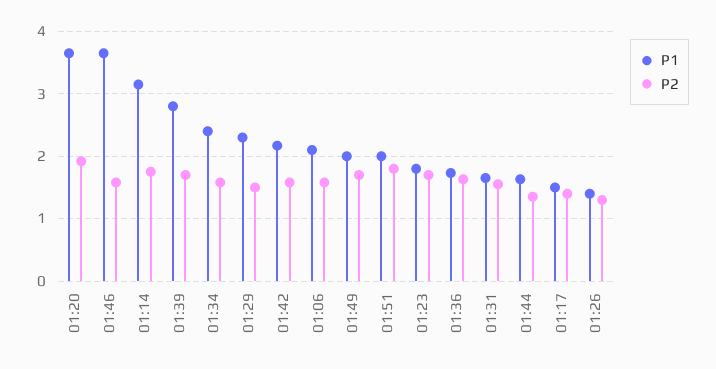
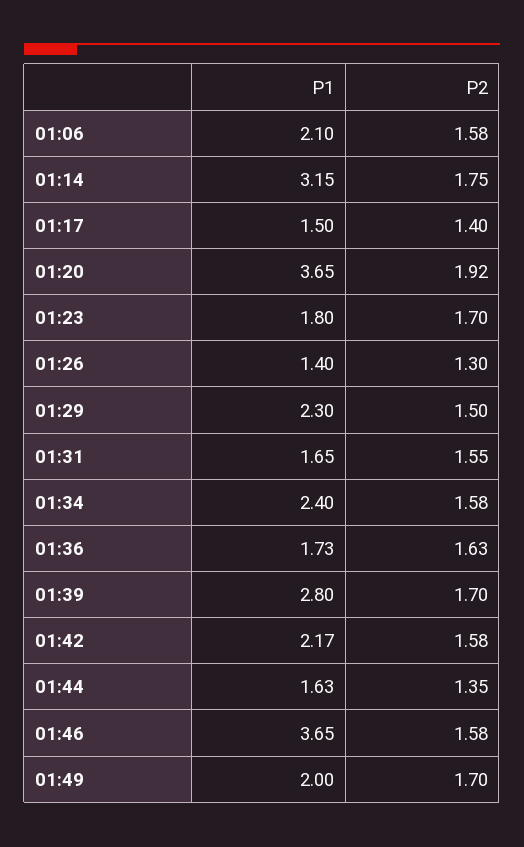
P1, 01:51: 2 -> none
P2, 01:51: 1.8 -> none

